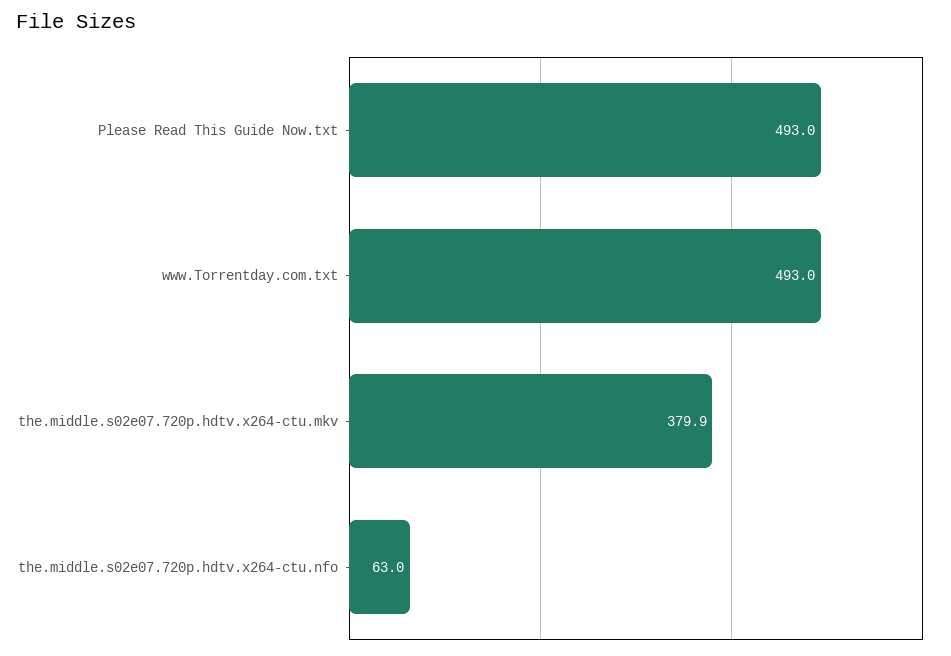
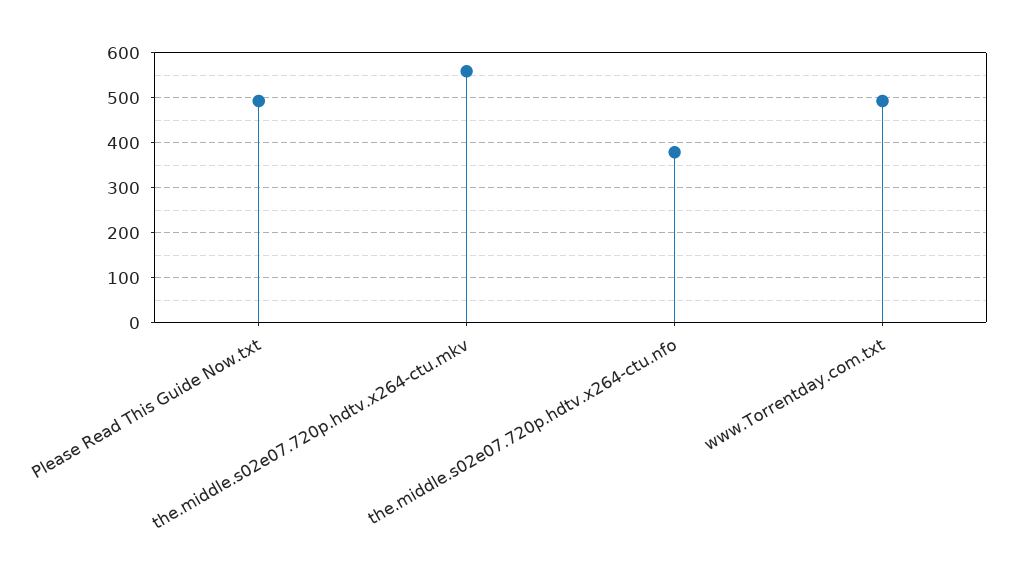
the.middle.s02e07.720p.hdtv.x264-ctu.mkv: 379.9 -> 560
the.middle.s02e07.720p.hdtv.x264-ctu.nfo: 63 -> 380

